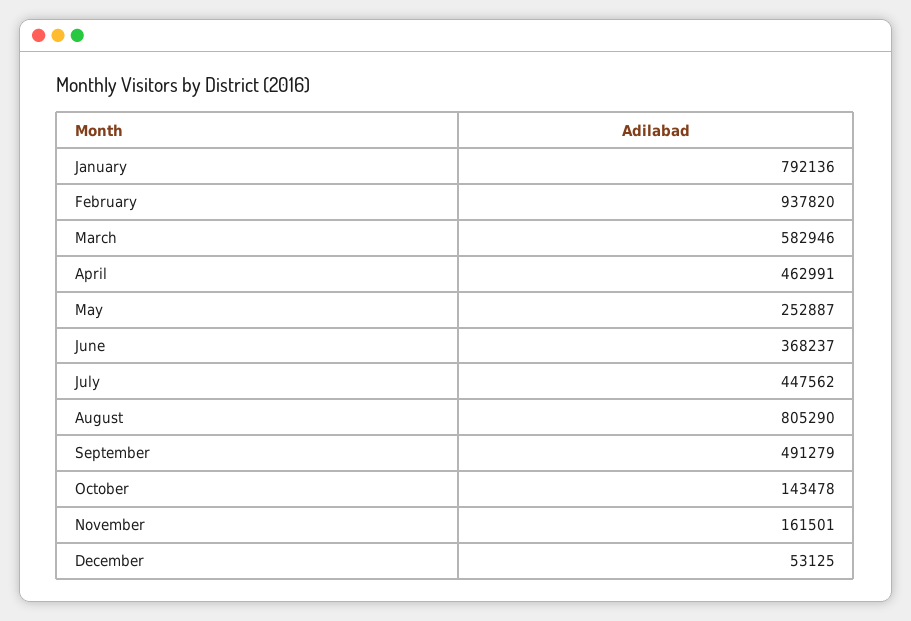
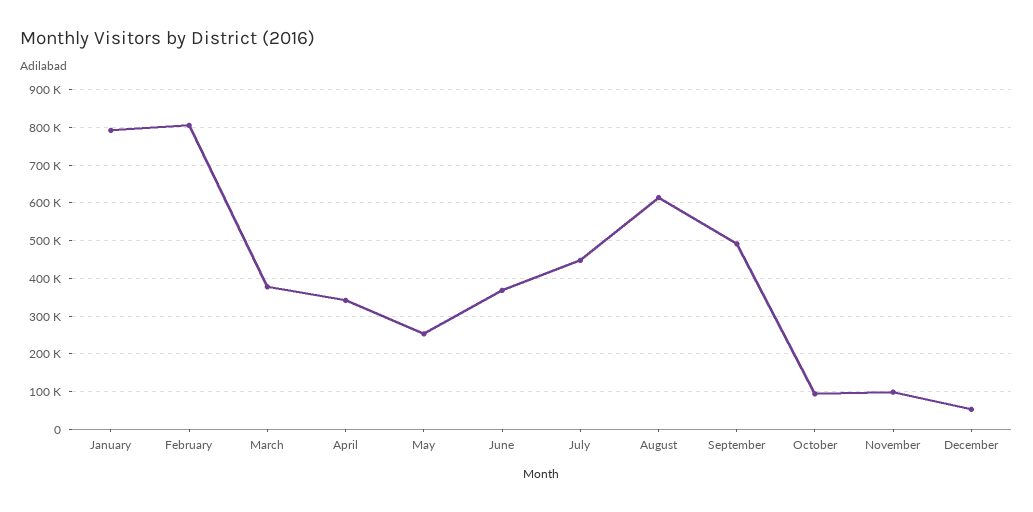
February: 937820 -> 800000
March: 582946 -> 380000
April: 462991 -> 340000
August: 805290 -> 620000
October: 143478 -> 100000
November: 161501 -> 100000

